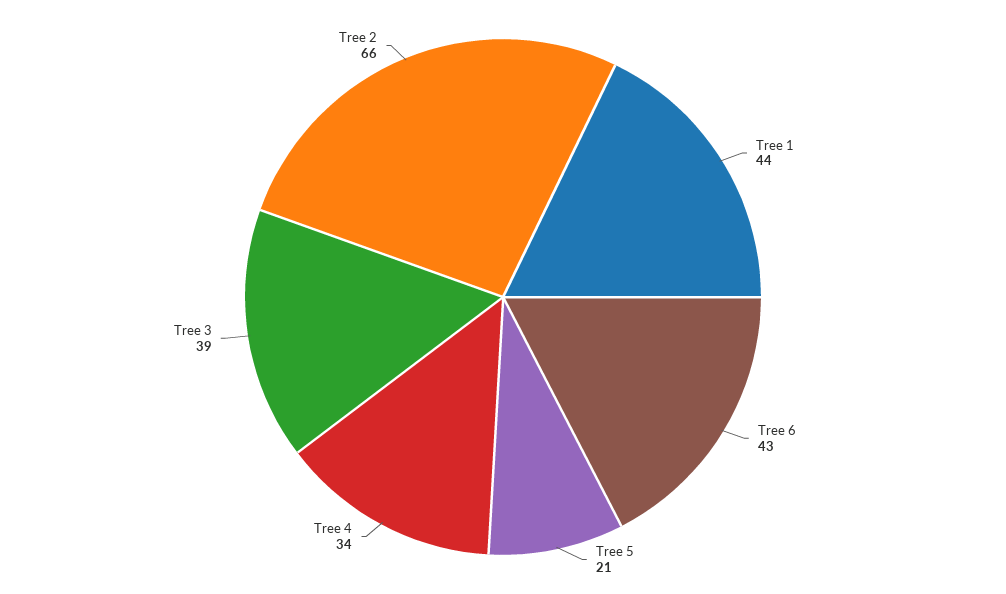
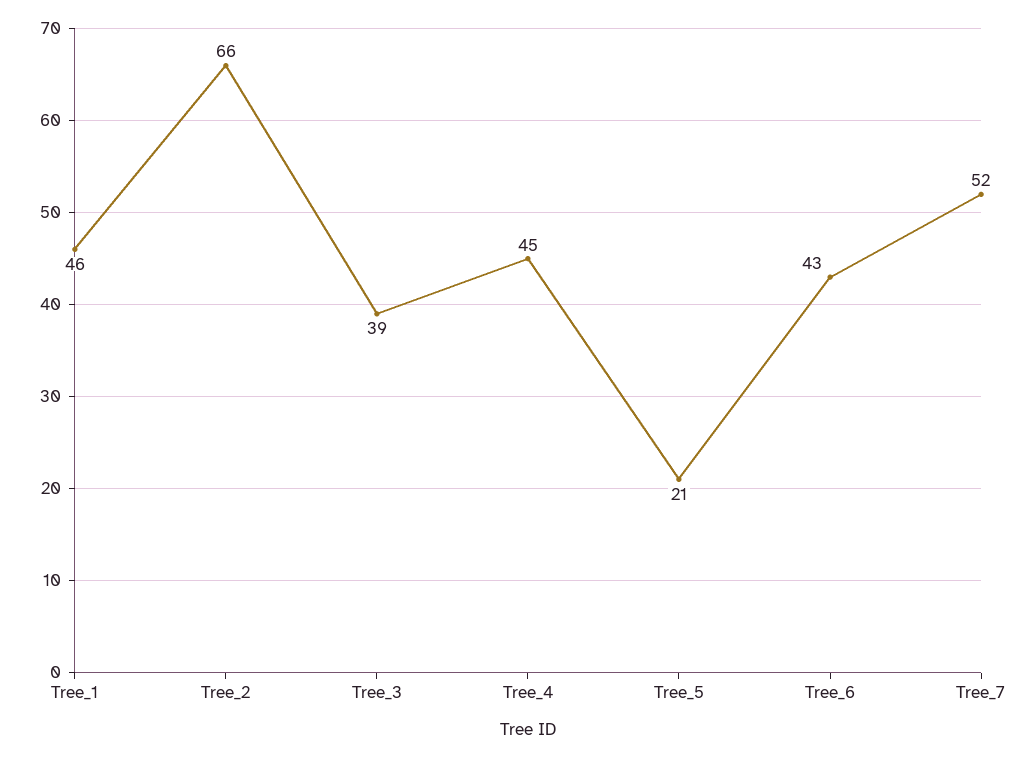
Tree 1: 44 -> 46
Tree 4: 34 -> 45
Tree_7: none -> 52

